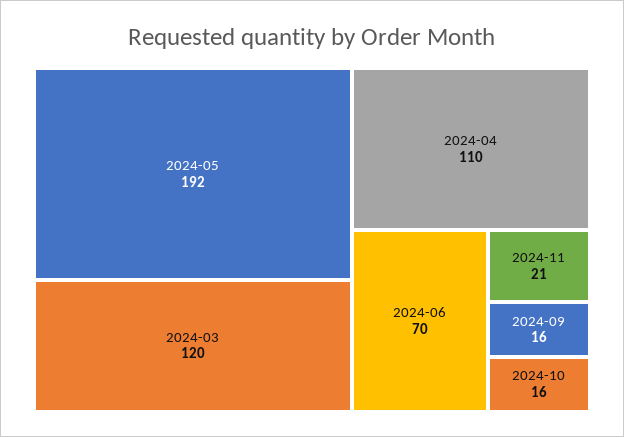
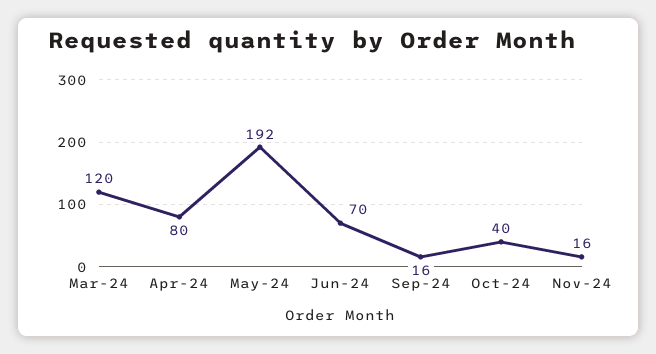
2024-04: 110 -> 80
2024-11: 21 -> 16
2024-10: 16 -> 40

